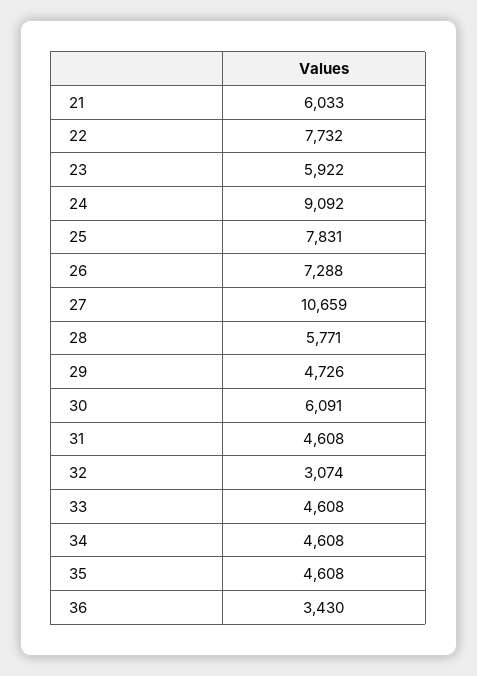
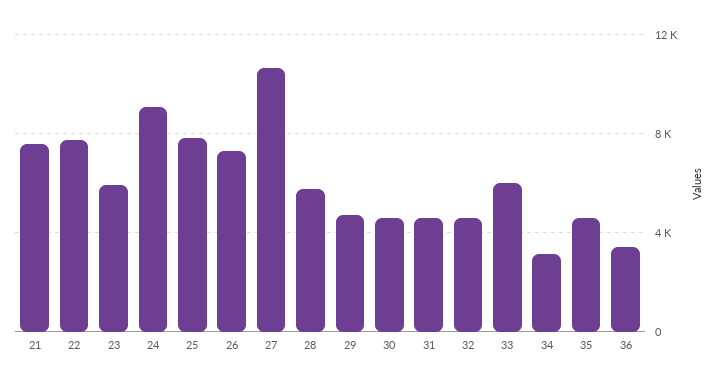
21: 6033 -> 7500
30: 6091 -> 4500
32: 3074 -> 4500
33: 4608 -> 6000
34: 4608 -> 3000

